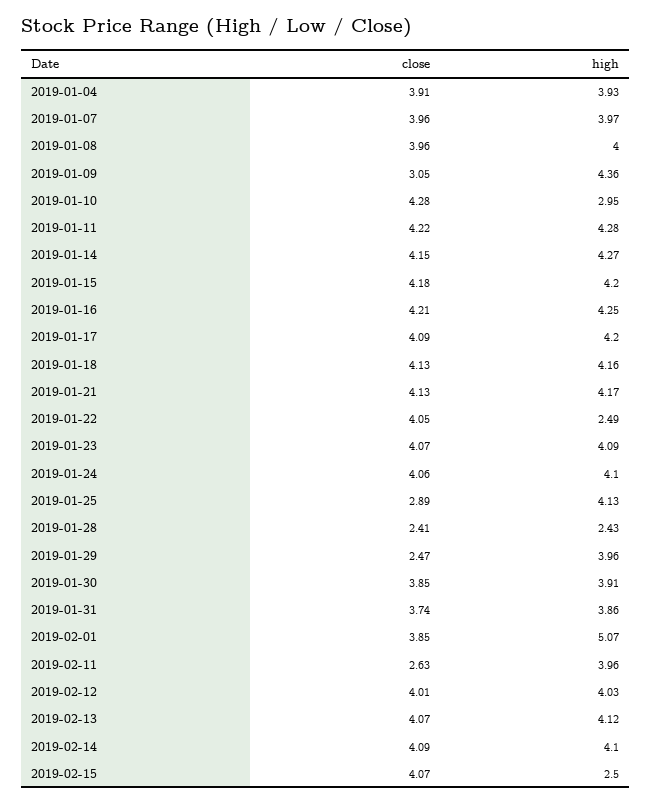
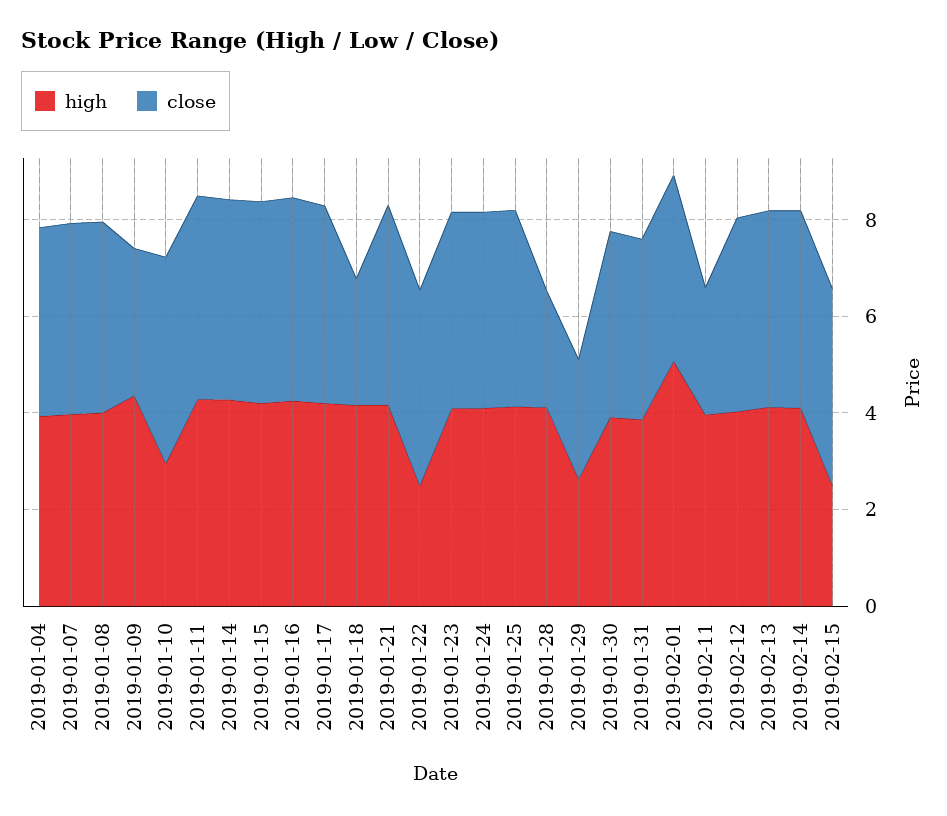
close, 2019-01-18: 4.13 -> 2.5
close, 2019-01-25: 2.89 -> 4
high, 2019-01-28: 2.43 -> 4
high, 2019-01-29: 3.96 -> 2.5

